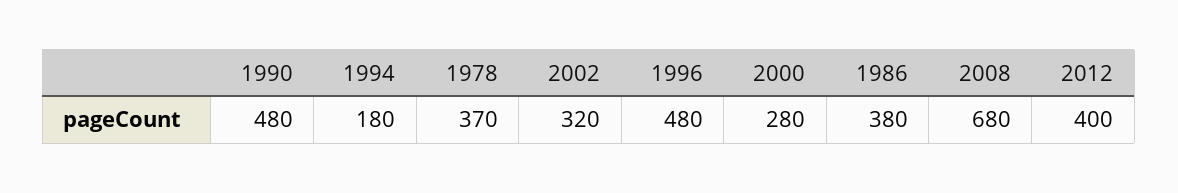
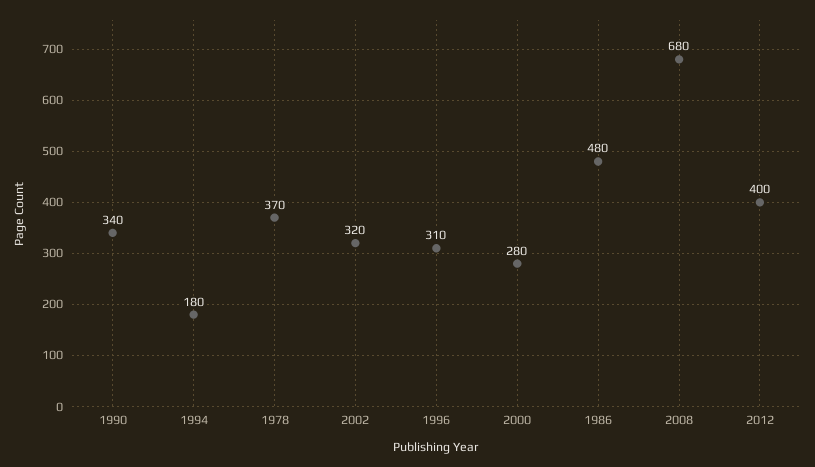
1990: 480 -> 340
1996: 480 -> 310
1986: 380 -> 480

